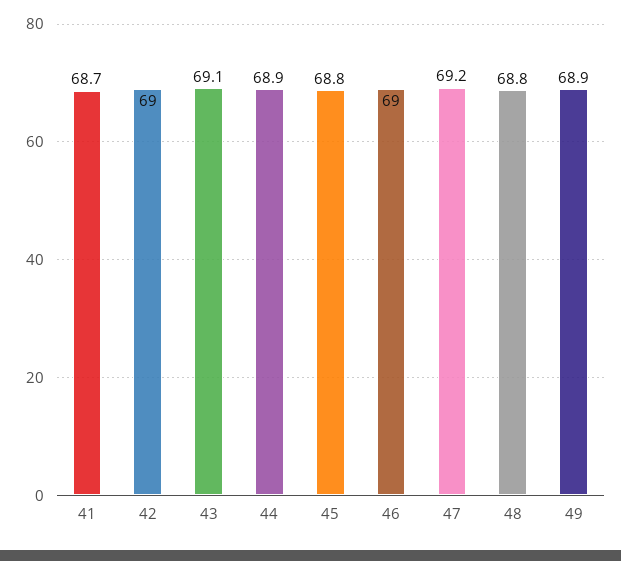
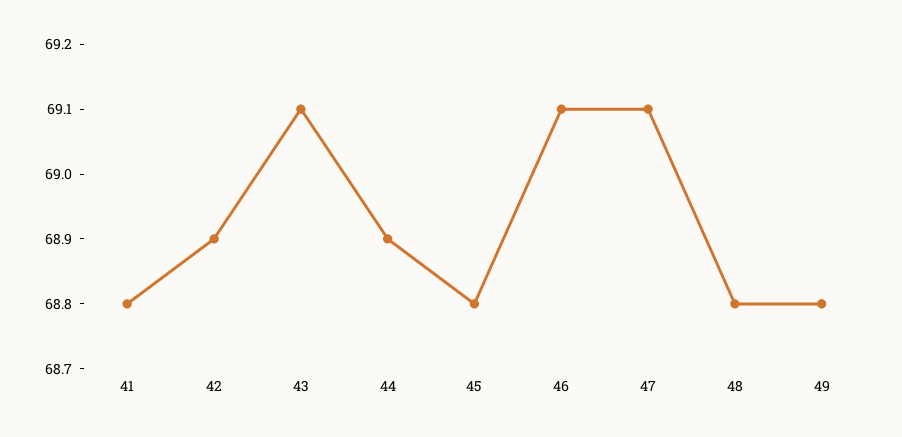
41: 68.7 -> 68.8
42: 69 -> 68.9
46: 69 -> 69.1
47: 69.2 -> 69.1
49: 68.9 -> 68.8

